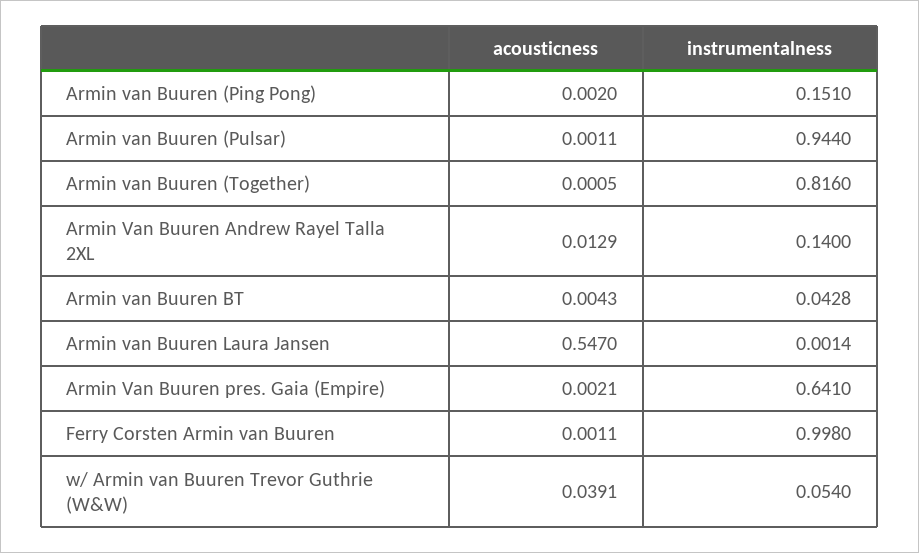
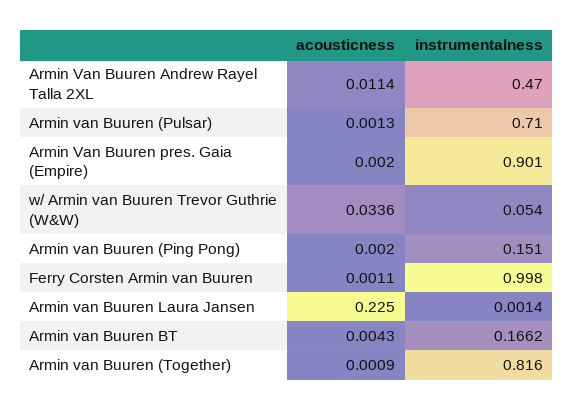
acousticness, Armin van Buuren (Pulsar): 0.0011 -> 0.0013
instrumentalness, Armin van Buuren (Pulsar): 0.944 -> 0.71
acousticness, Armin van Buuren (Together): 0.0005 -> 0.0009
acousticness, Armin Van Buuren Andrew Rayel Talla 2XL: 0.0129 -> 0.0114
instrumentalness, Armin Van Buuren Andrew Rayel Talla 2XL: 0.14 -> 0.47
instrumentalness, Armin van Buuren BT: 0.0428 -> 0.1662
acousticness, Armin van Buuren Laura Jansen: 0.547 -> 0.225
acousticness, Armin Van Buuren pres. Gaia (Empire): 0.0021 -> 0.002
instrumentalness, Armin Van Buuren pres. Gaia (Empire): 0.641 -> 0.901
acousticness, w/ Armin van Buuren Trevor Guthrie (W&W): 0.0391 -> 0.0336

